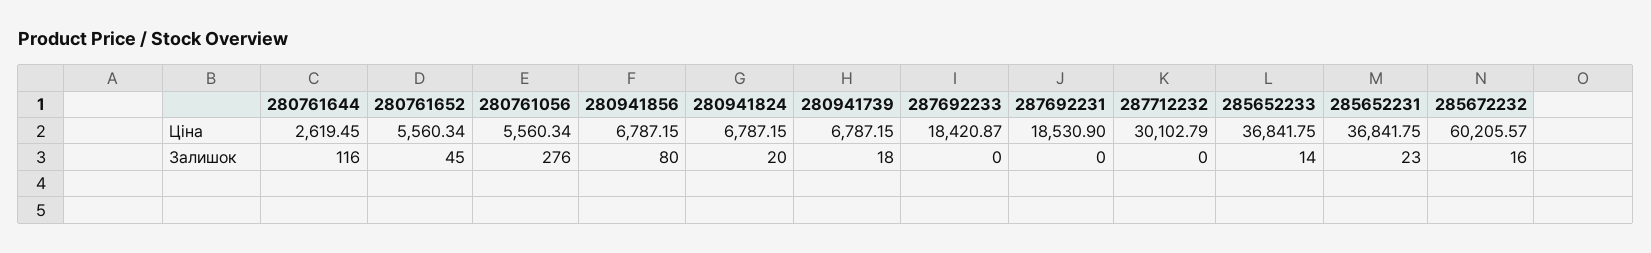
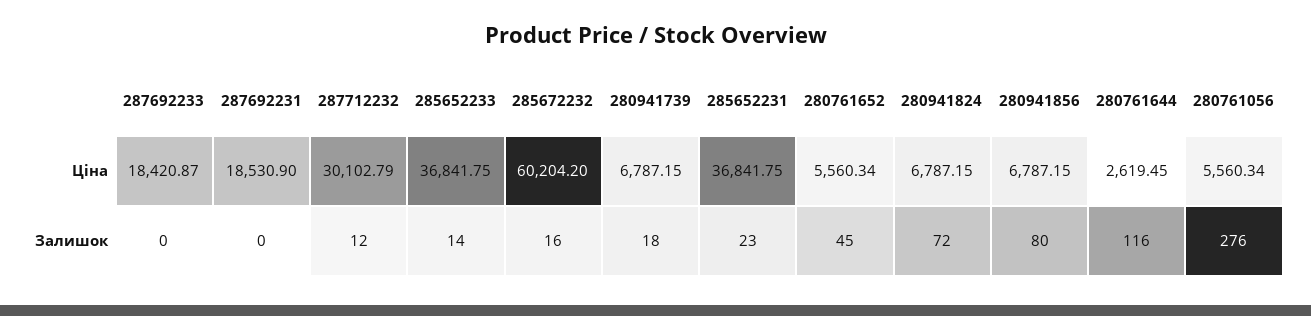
285672232, Ціна: 60205.57 -> 60204.2
280941824, Залишок: 20 -> 72
287712232, Залишок: 0 -> 12

